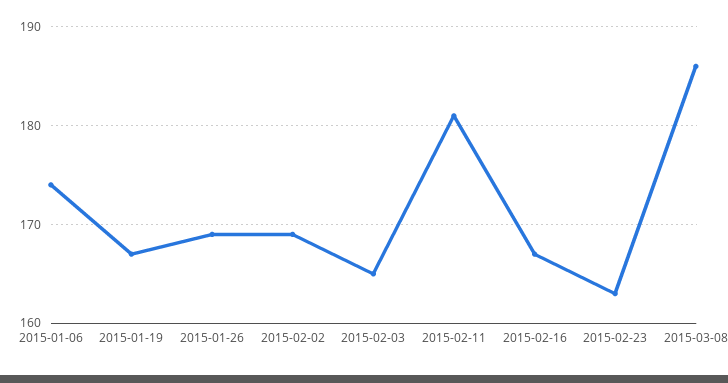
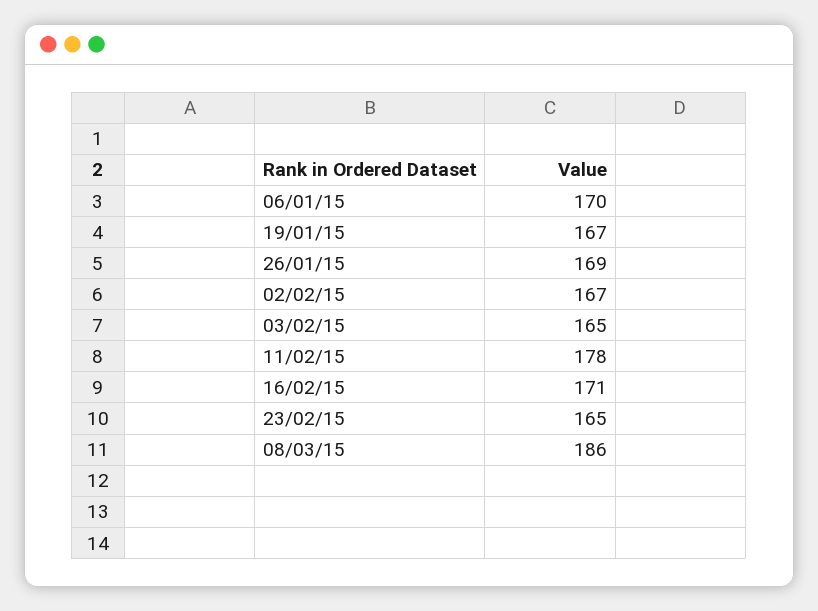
2015-01-06: 174 -> 170
2015-02-02: 169 -> 167
2015-02-11: 181 -> 178
2015-02-16: 167 -> 171
2015-02-23: 163 -> 165

